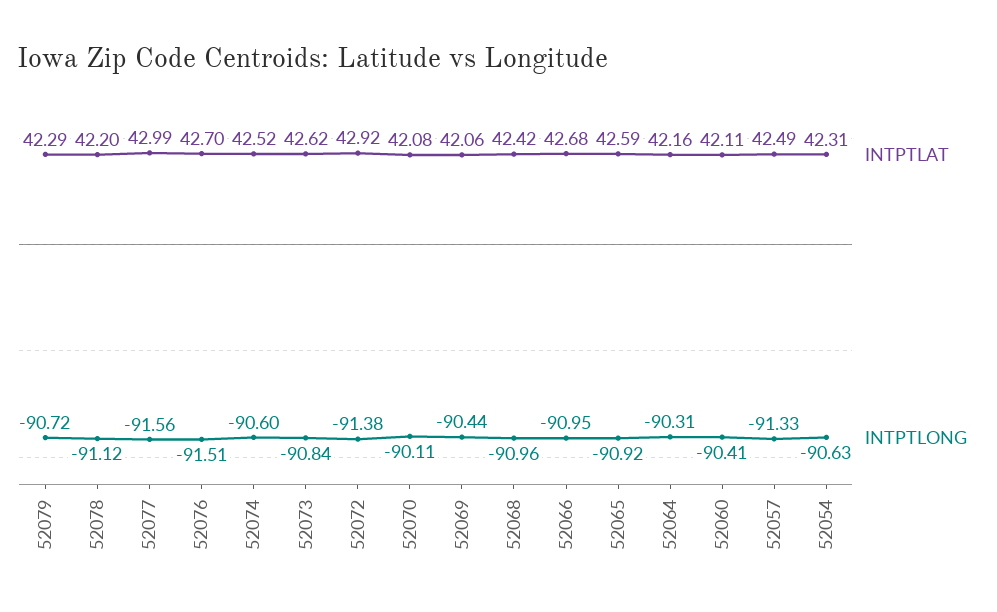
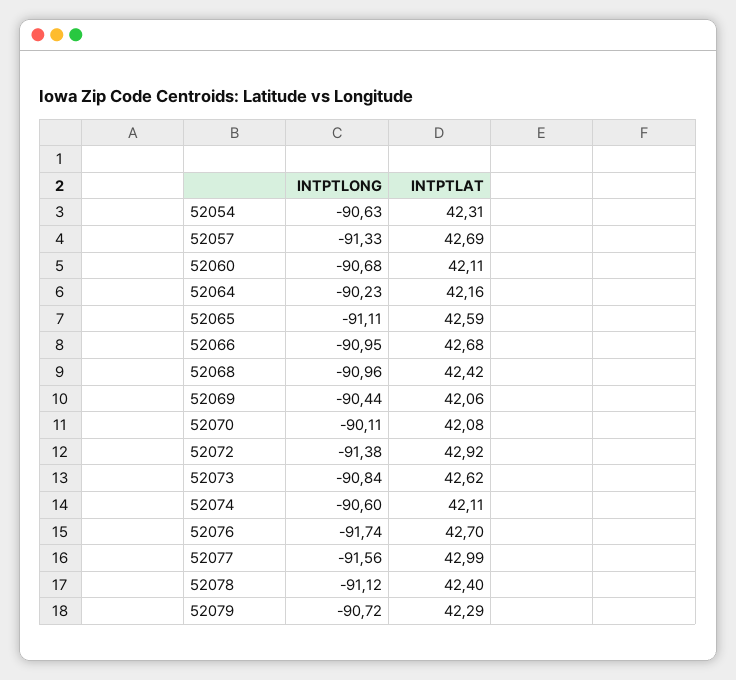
INTPTLAT, 52078: 42.2 -> 42.4
INTPTLONG, 52076: -91.51 -> -91.74
INTPTLAT, 52074: 42.52 -> 42.11
INTPTLONG, 52065: -90.92 -> -91.11
INTPTLONG, 52064: -90.31 -> -90.23
INTPTLONG, 52060: -90.41 -> -90.68
INTPTLAT, 52057: 42.49 -> 42.69

